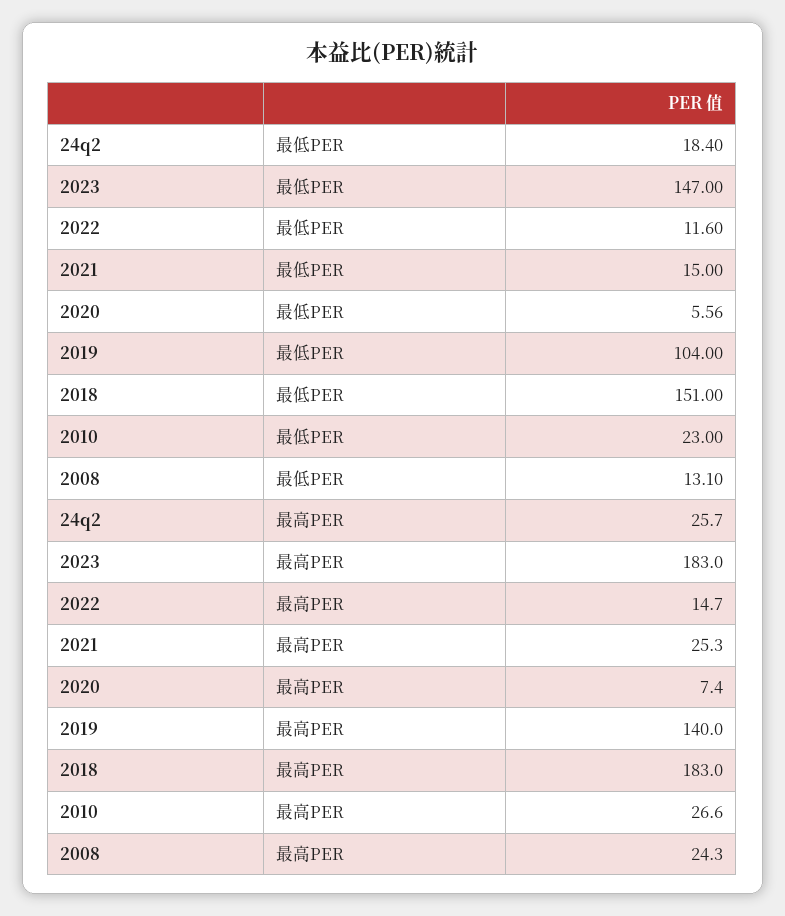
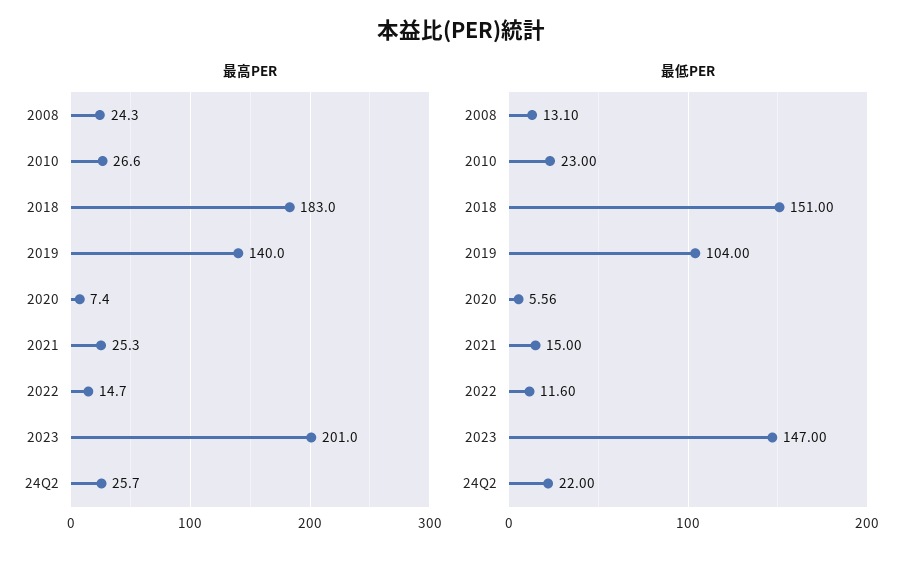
最低PER, 24q2: 18.4 -> 22
最高PER, 2023: 183 -> 201

